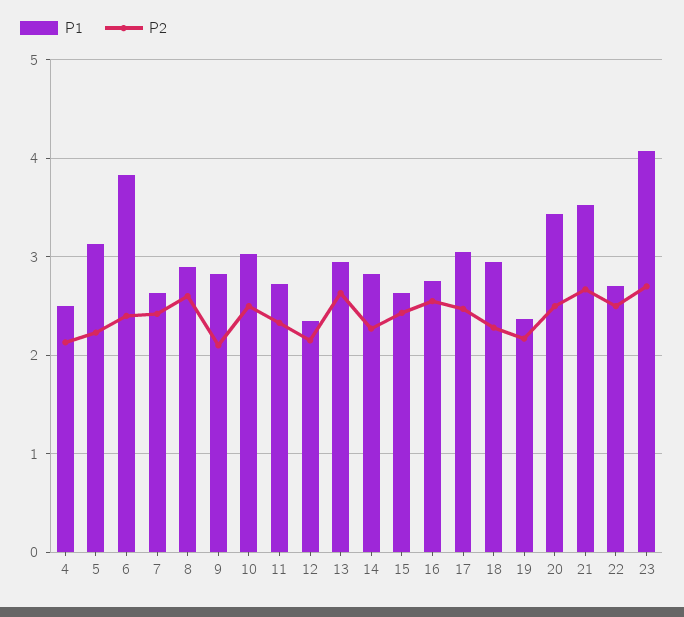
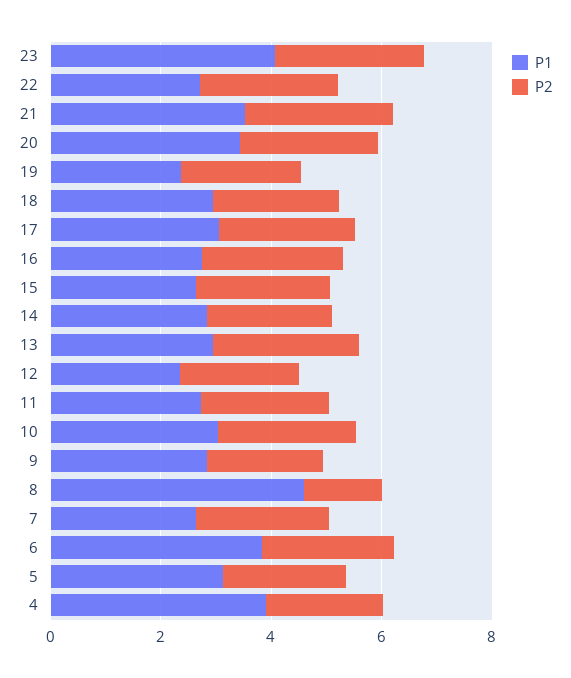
P1, 4: 2.5 -> 4
P1, 8: 2.9 -> 4.5
P2, 8: 2.6 -> 1.5

